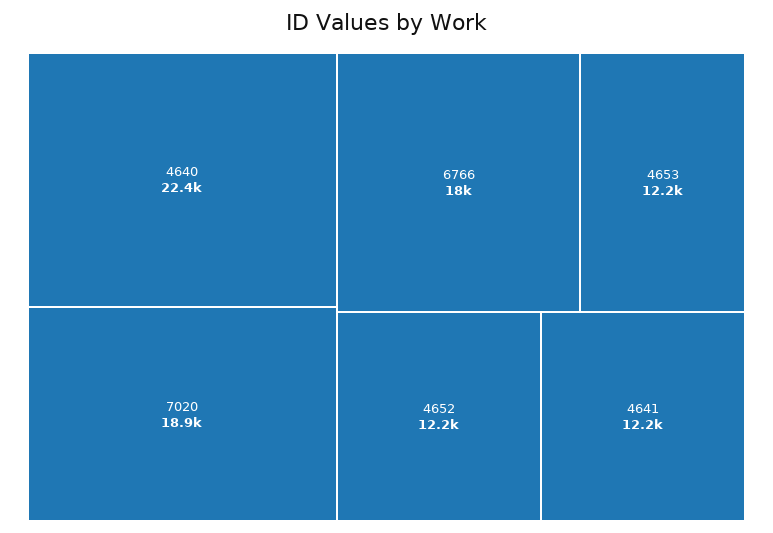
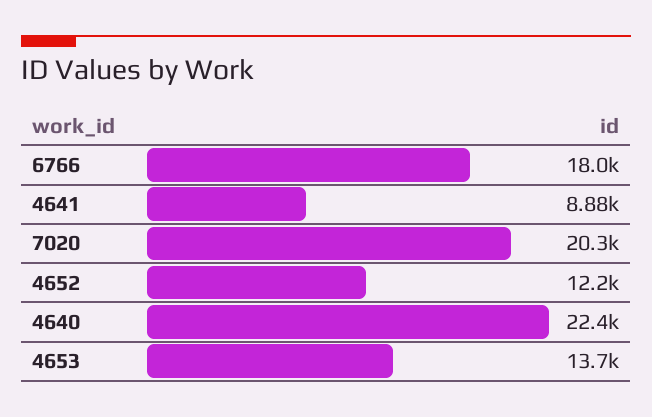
7020: 18900 -> 20300
4653: 12200 -> 13700
4641: 12200 -> 8880

